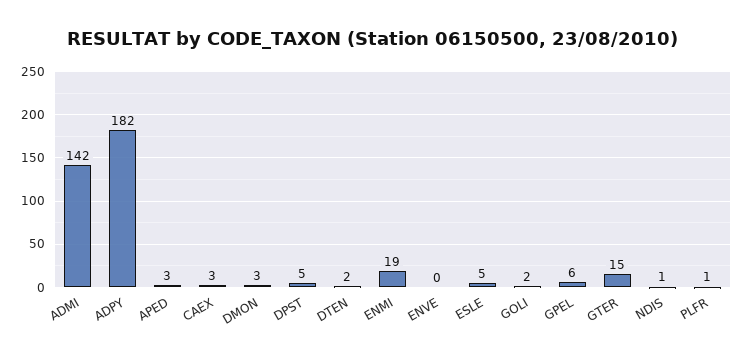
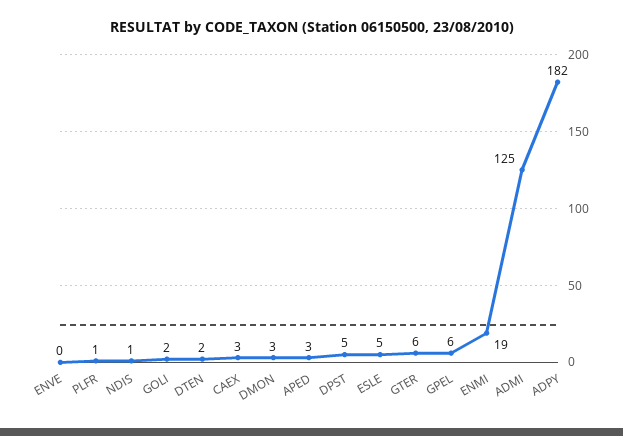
ADMI: 142 -> 125
GTER: 15 -> 6

